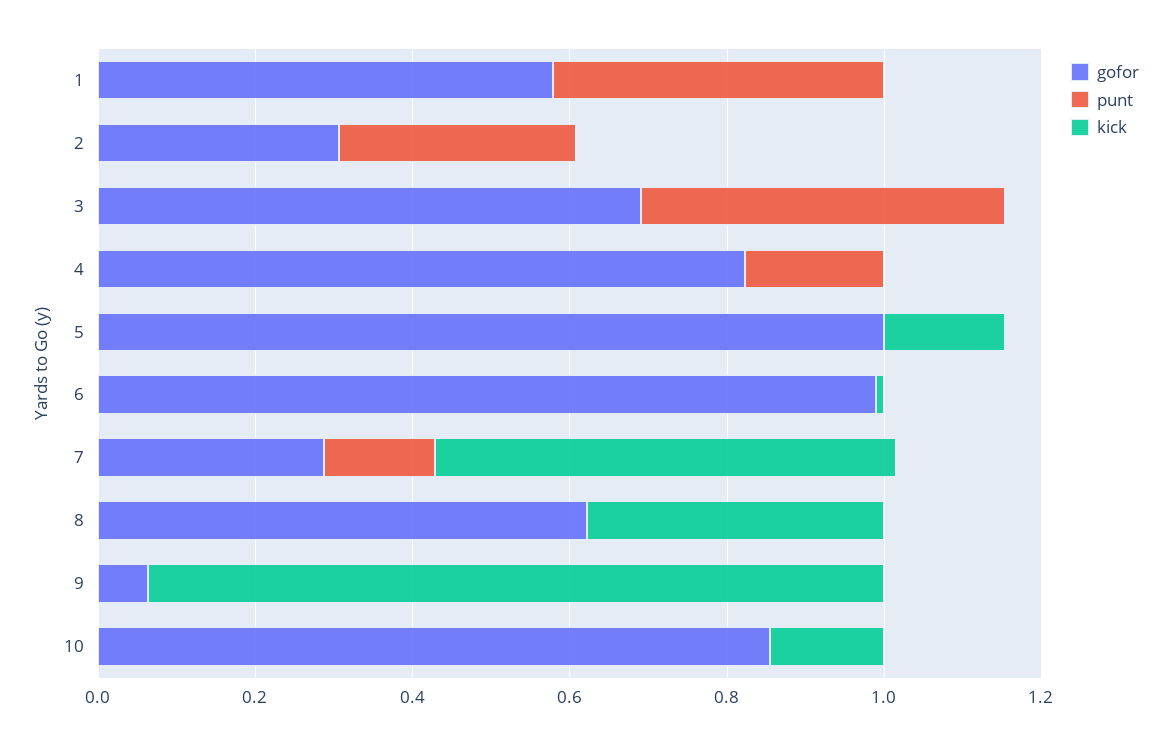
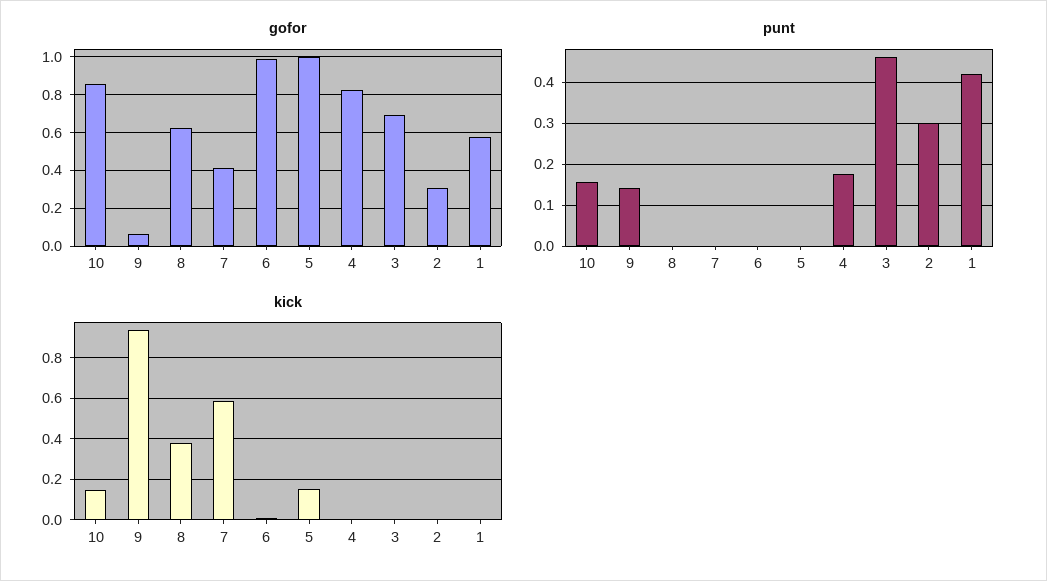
gofor, 7: 0.3 -> 0.4
punt, 7: 0.15 -> 0
punt, 9: 0 -> 0.14
punt, 10: 0 -> 0.16

